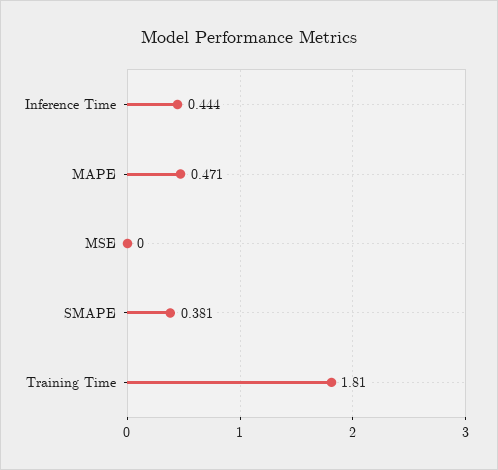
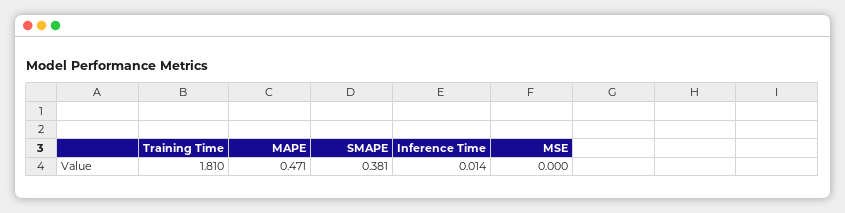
Inference Time: 0.444 -> 0.014

